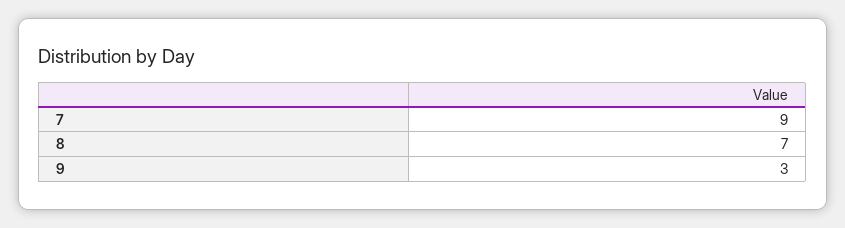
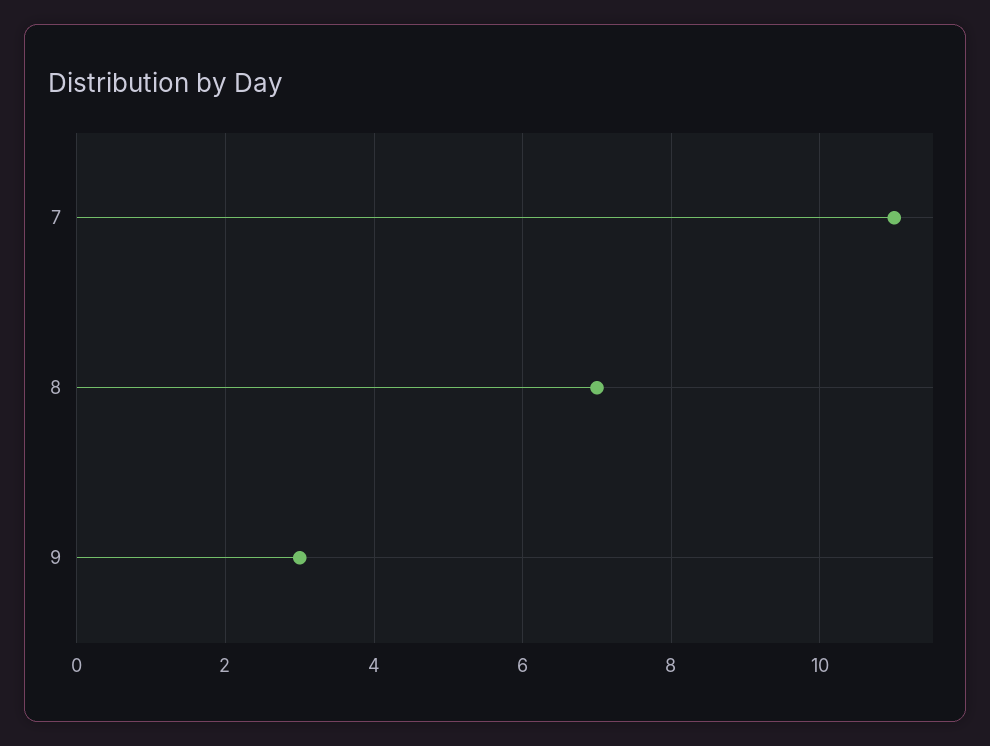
7: 9 -> 11

